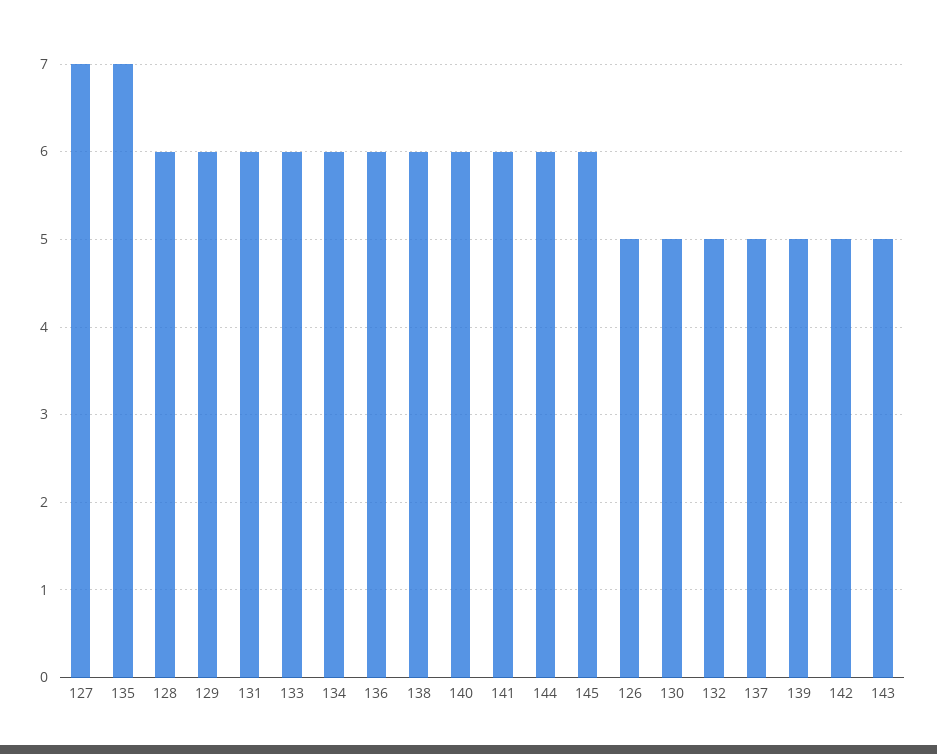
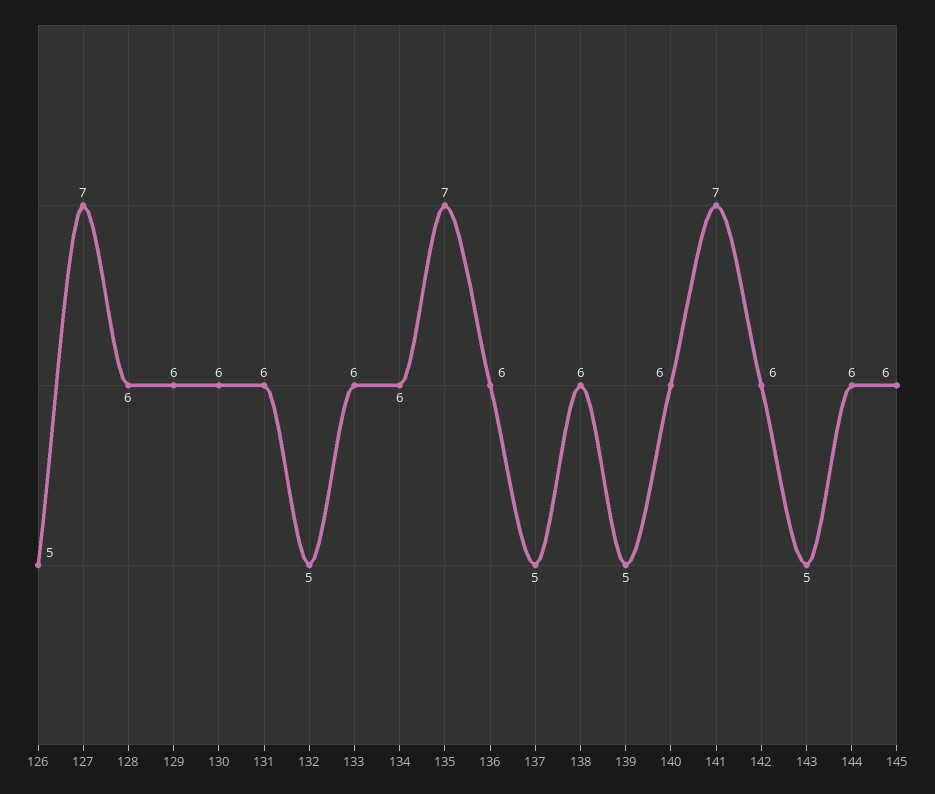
141: 6 -> 7
130: 5 -> 6
142: 5 -> 6

